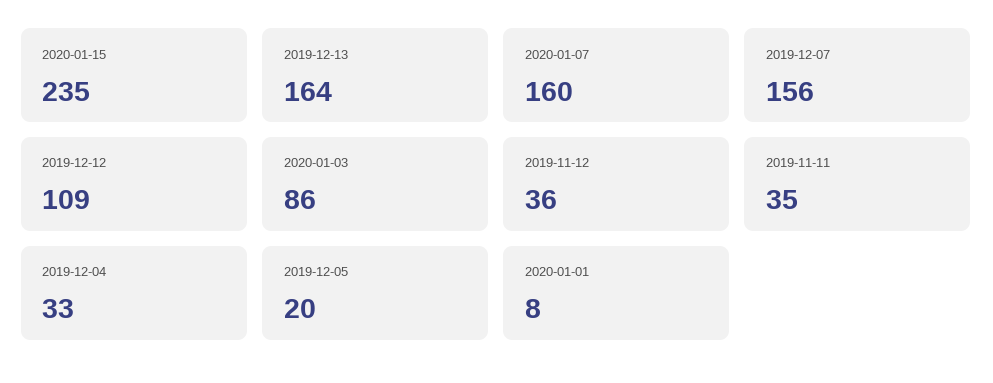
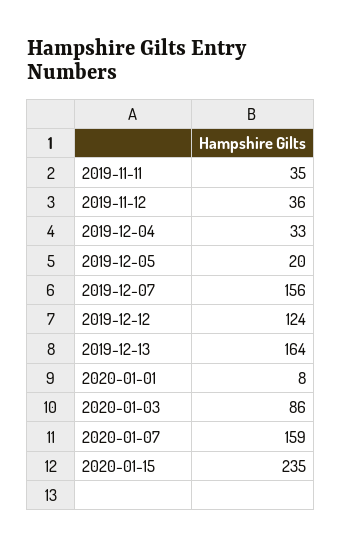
2020-01-07: 160 -> 159
2019-12-12: 109 -> 124

